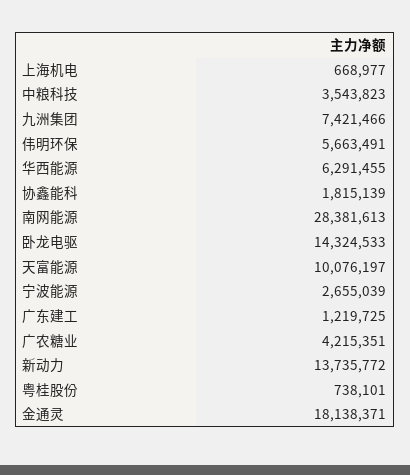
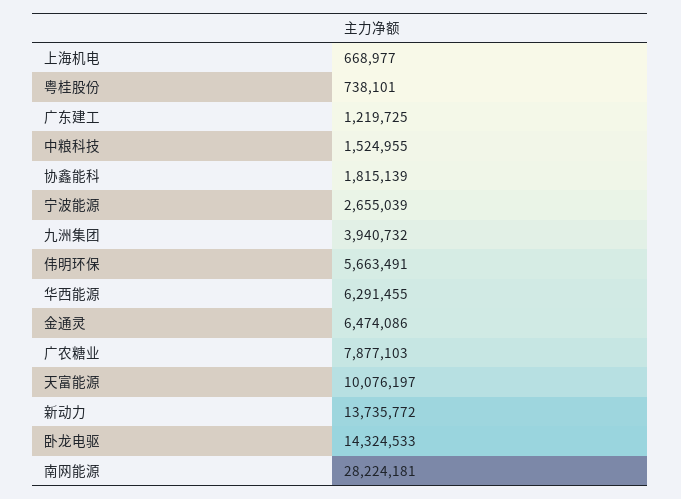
中粮科技: 3543823 -> 1524955
九洲集团: 7421466 -> 3940732
南网能源: 28381613 -> 28224181
广农糖业: 4215351 -> 7877103
金通灵: 18138371 -> 6474086

